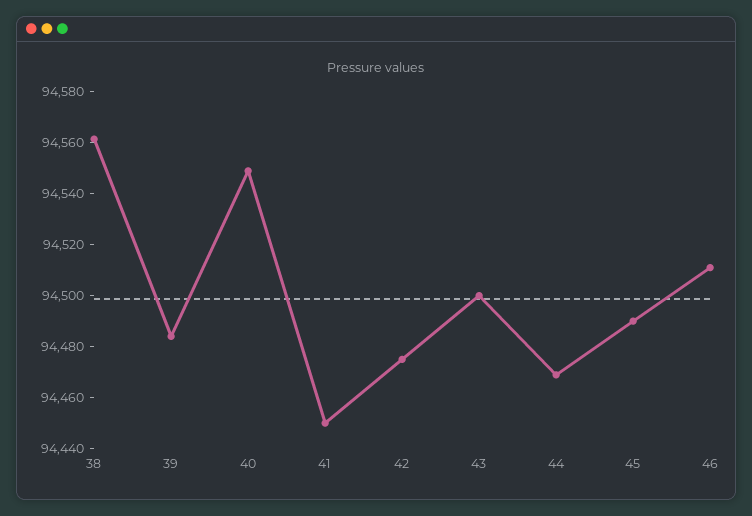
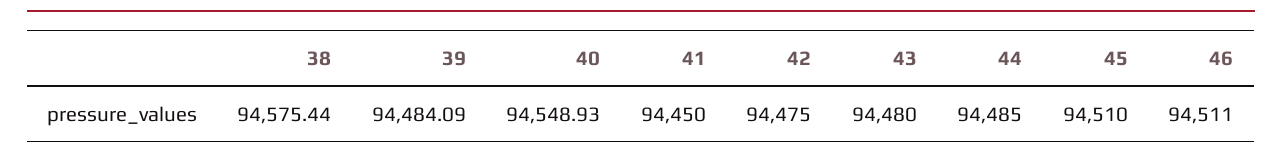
38: 94560 -> 94575.44
43: 94500 -> 94480
44: 94470 -> 94485
45: 94490 -> 94510

